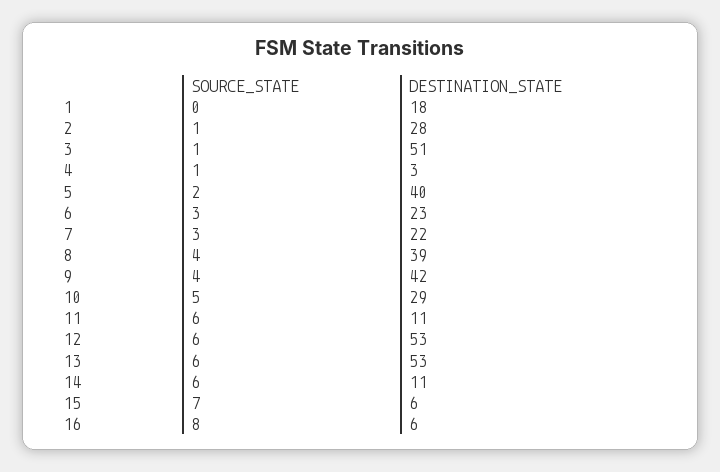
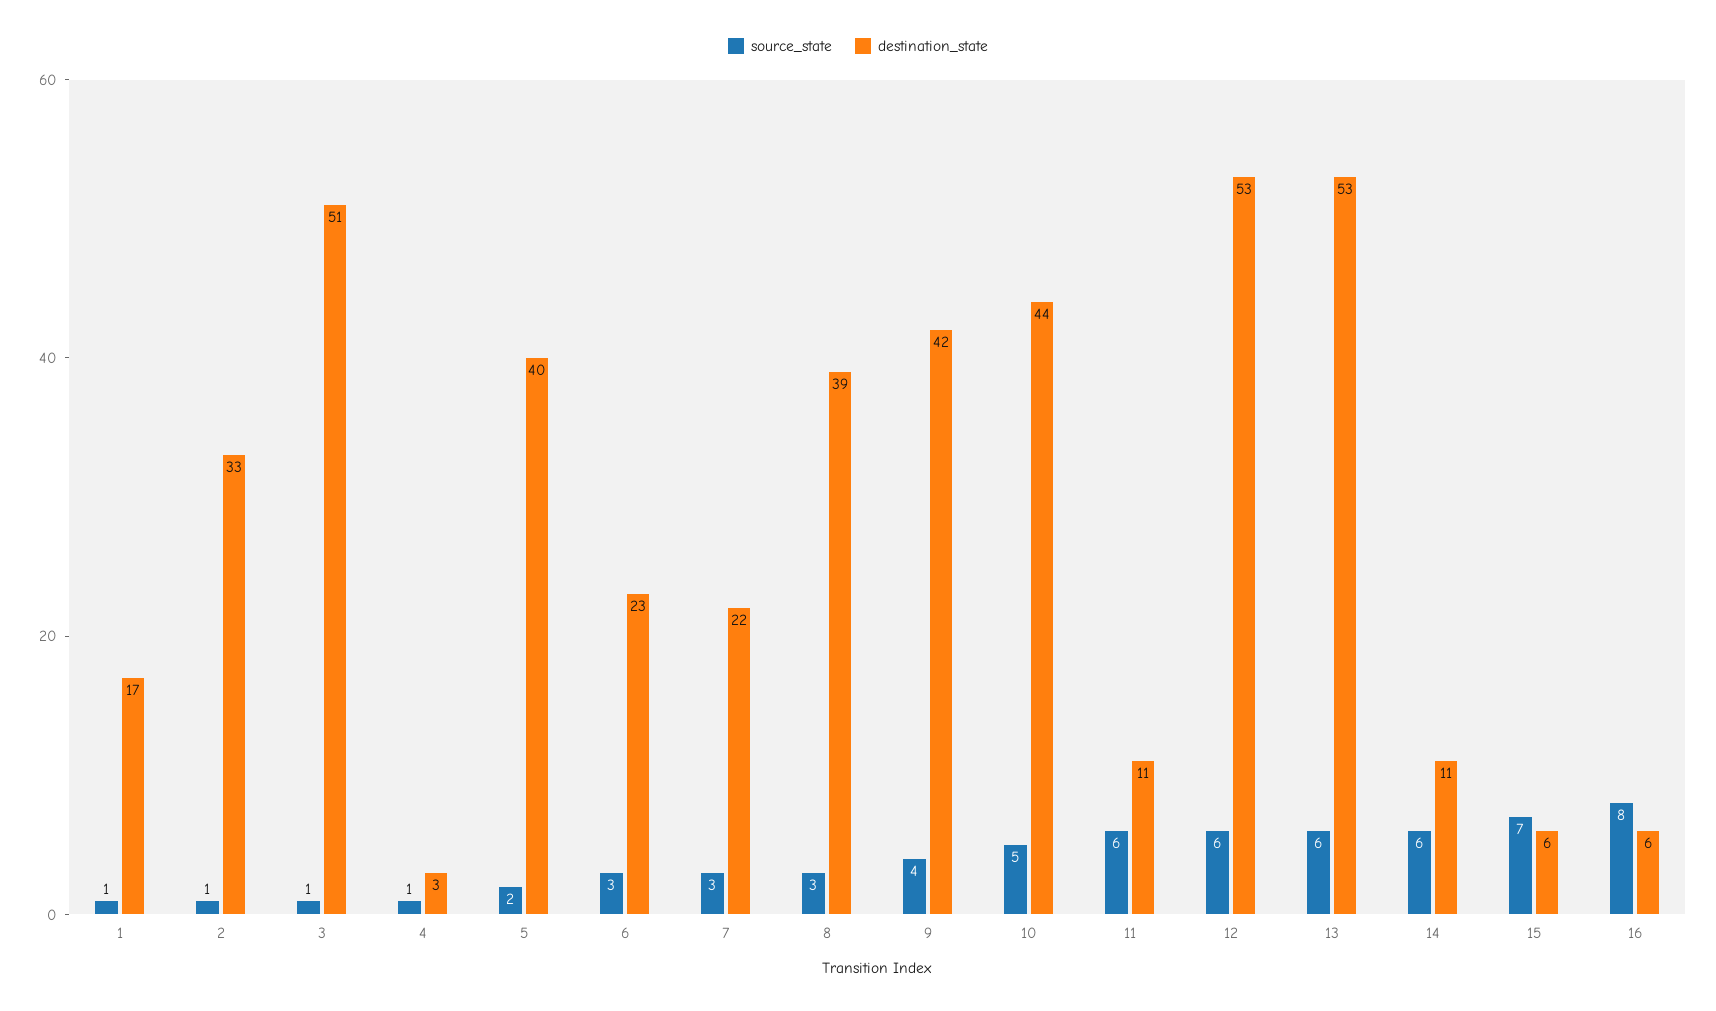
SOURCE_STATE, 1: 0 -> 1
DESTINATION_STATE, 1: 18 -> 17
DESTINATION_STATE, 2: 28 -> 33
SOURCE_STATE, 8: 4 -> 3
DESTINATION_STATE, 10: 29 -> 44

